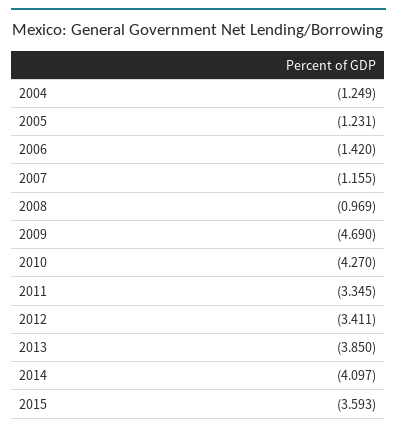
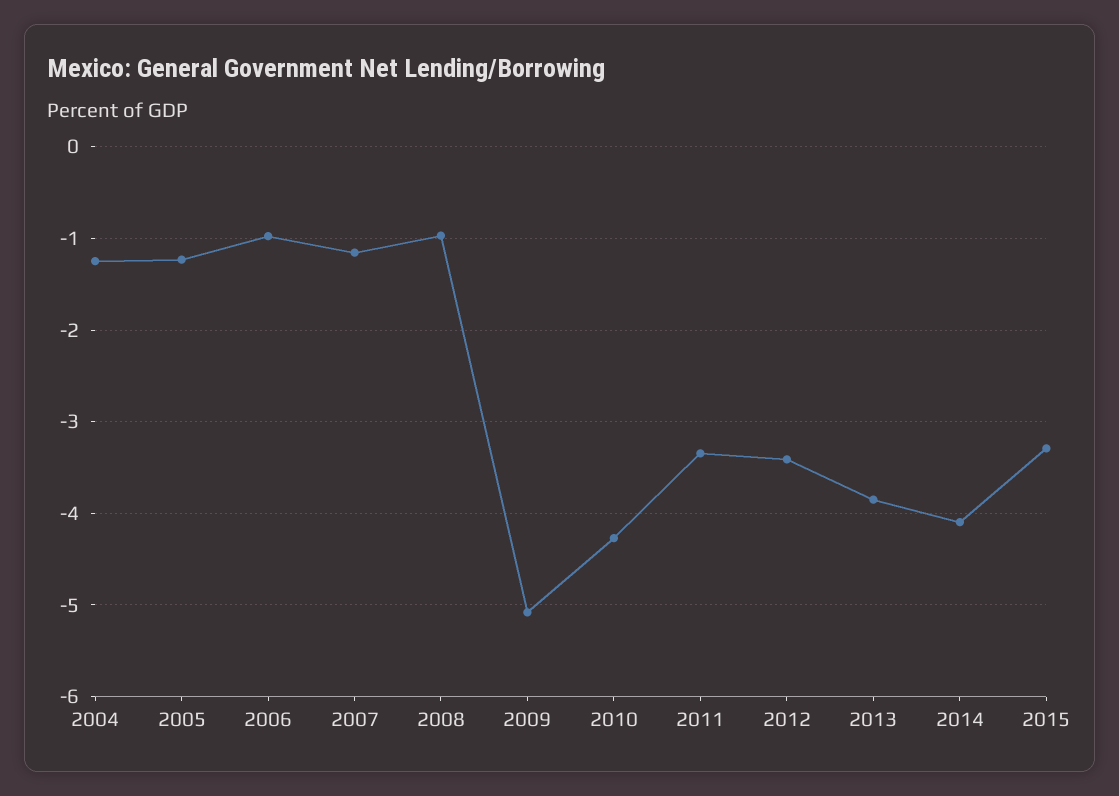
2006: -1.42 -> -1
2009: -4.69 -> -5.1
2015: -3.593 -> -3.3

